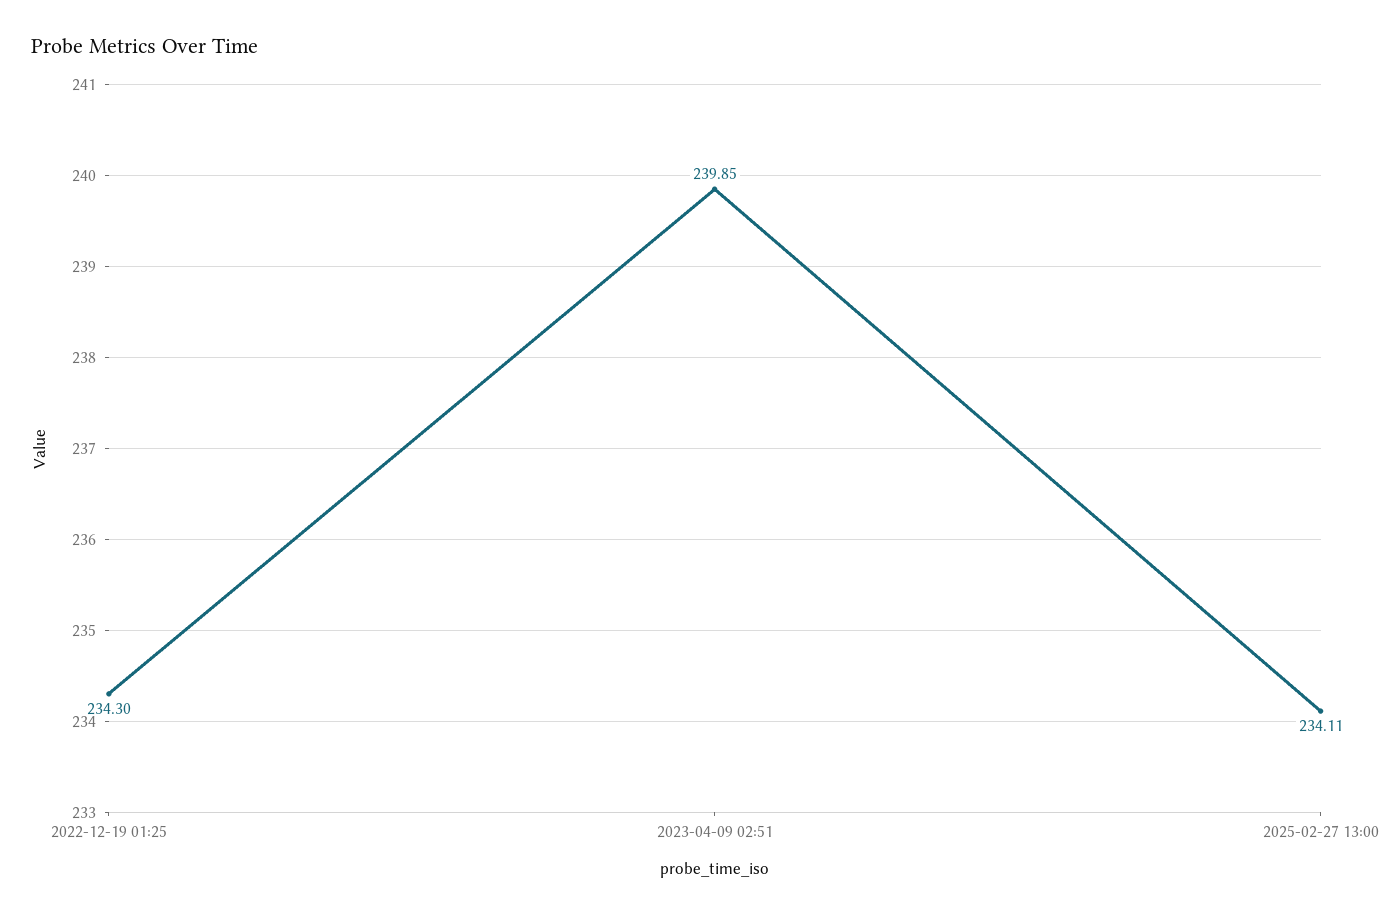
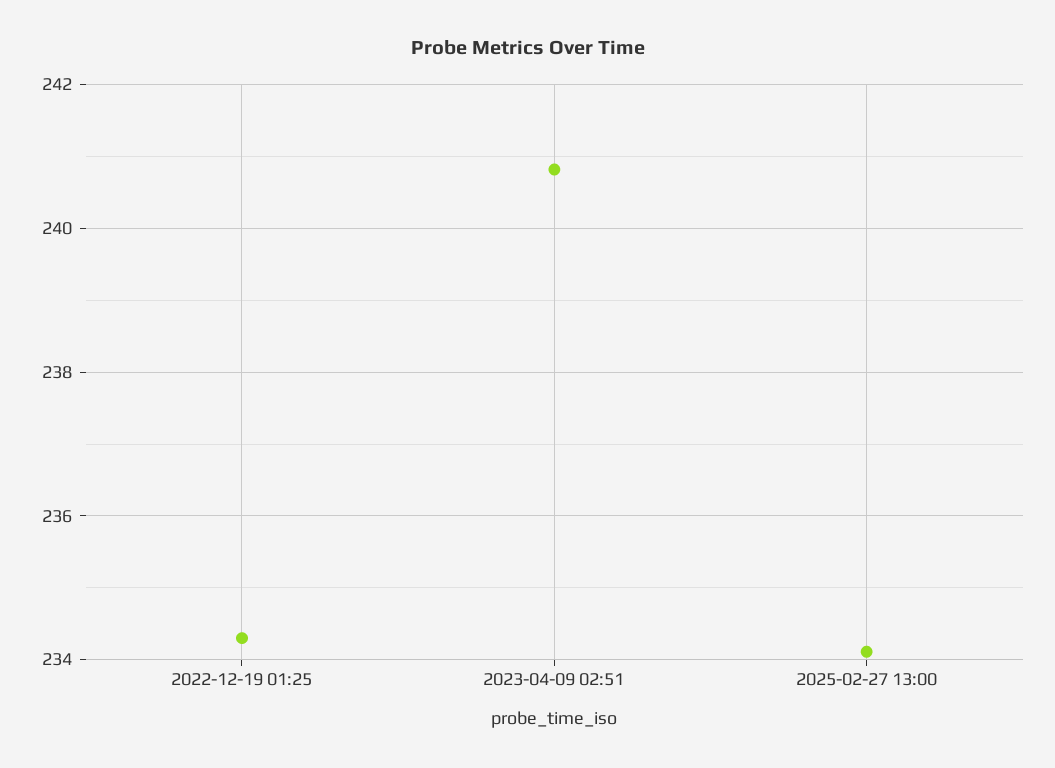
2023-04-09 02:51: 239.85 -> 240.8

